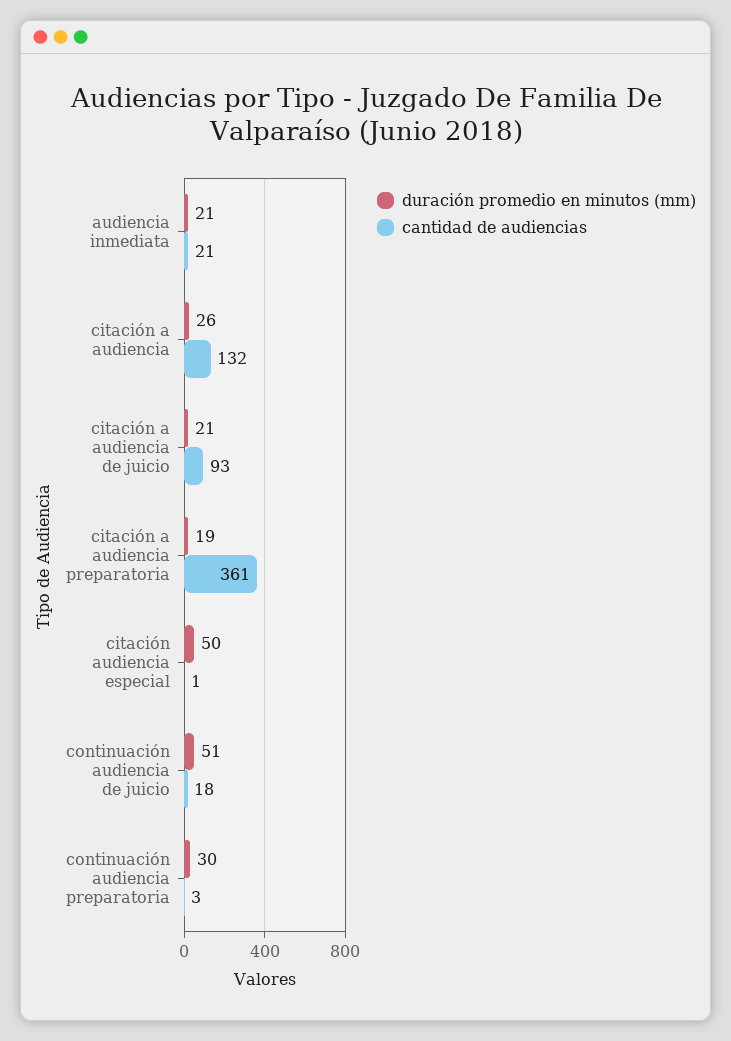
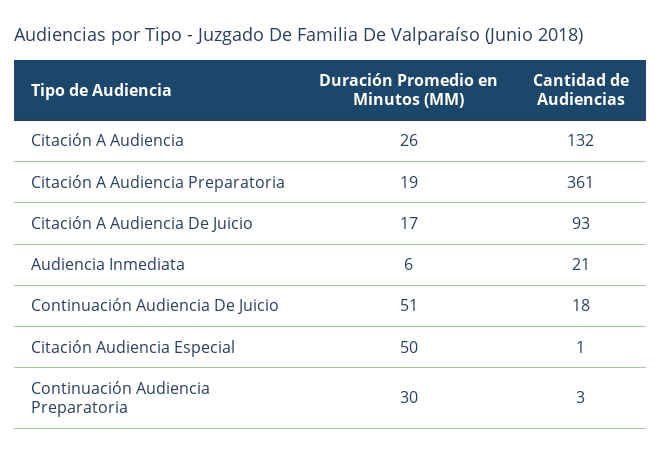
duración promedio en minutos (mm), audiencia inmediata: 21 -> 6
duración promedio en minutos (mm), citación a audiencia de juicio: 21 -> 17

